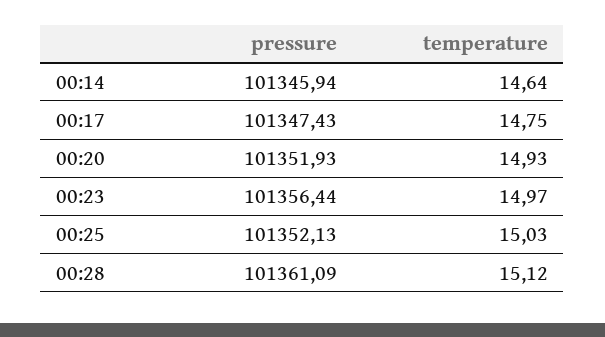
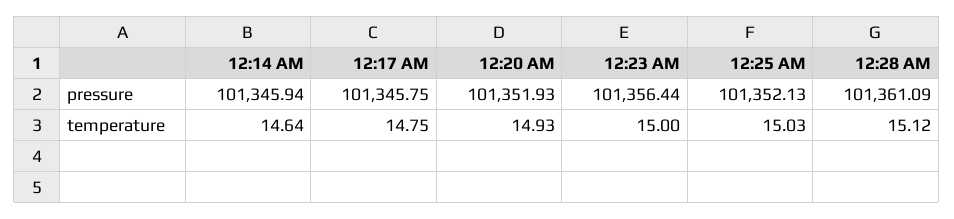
pressure, 00:17: 101347.43 -> 101345.75
temperature, 00:23: 14.97 -> 15

